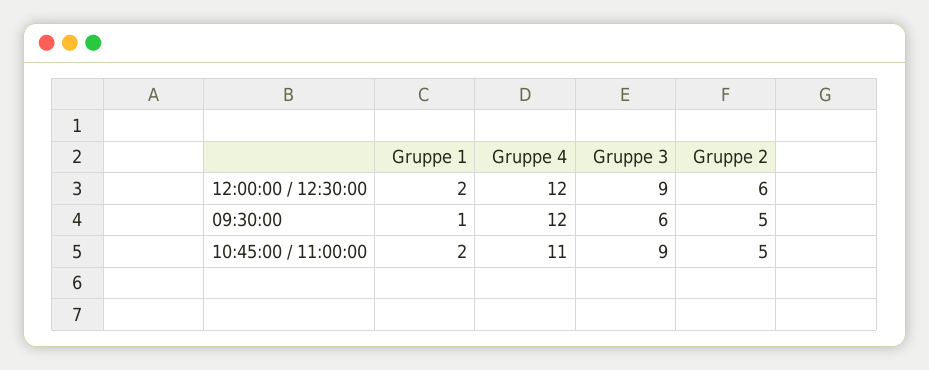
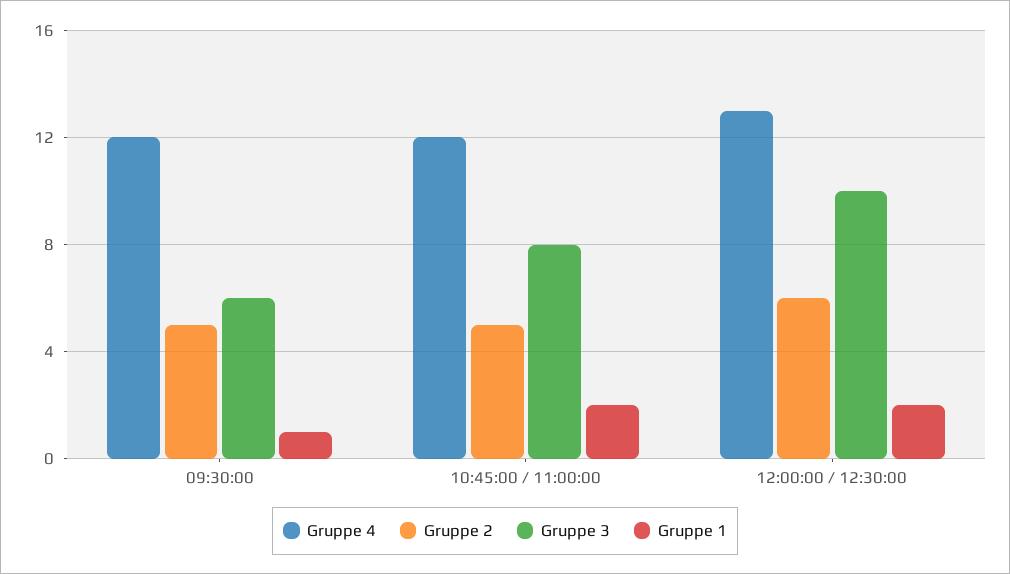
Gruppe 4, 12:00:00 / 12:30:00: 12 -> 13
Gruppe 3, 12:00:00 / 12:30:00: 9 -> 10
Gruppe 4, 10:45:00 / 11:00:00: 11 -> 12
Gruppe 3, 10:45:00 / 11:00:00: 9 -> 8

